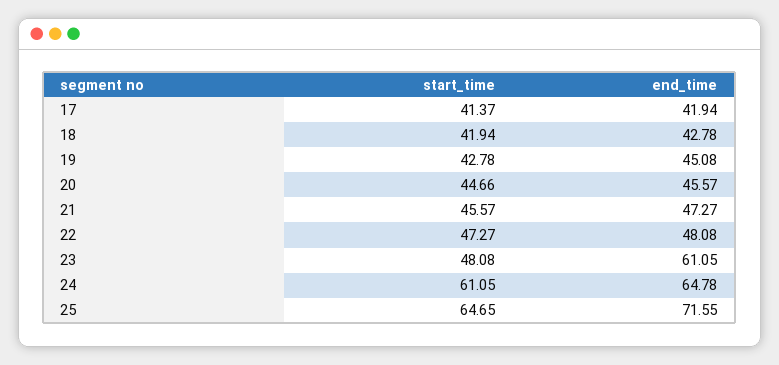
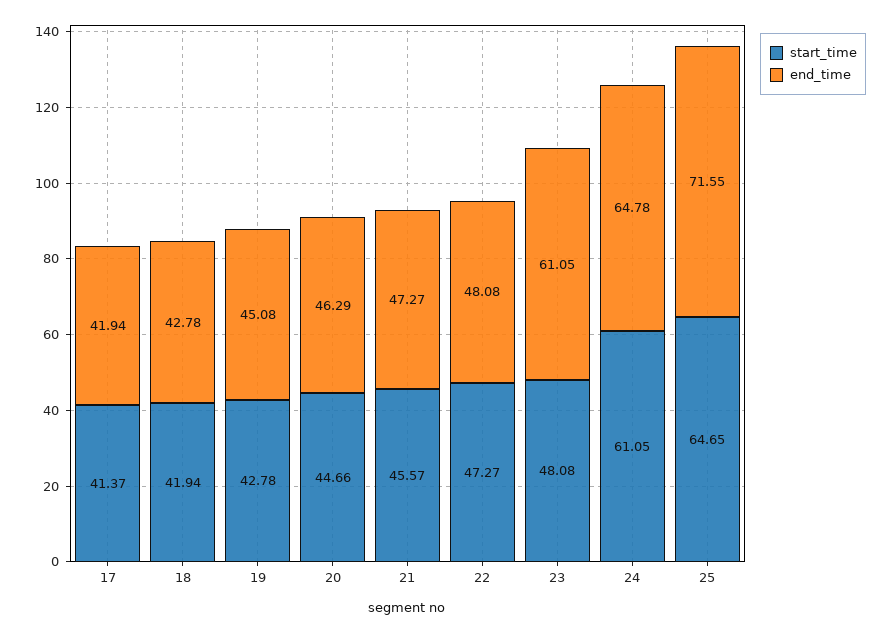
end_time, 20: 45.57 -> 46.29

